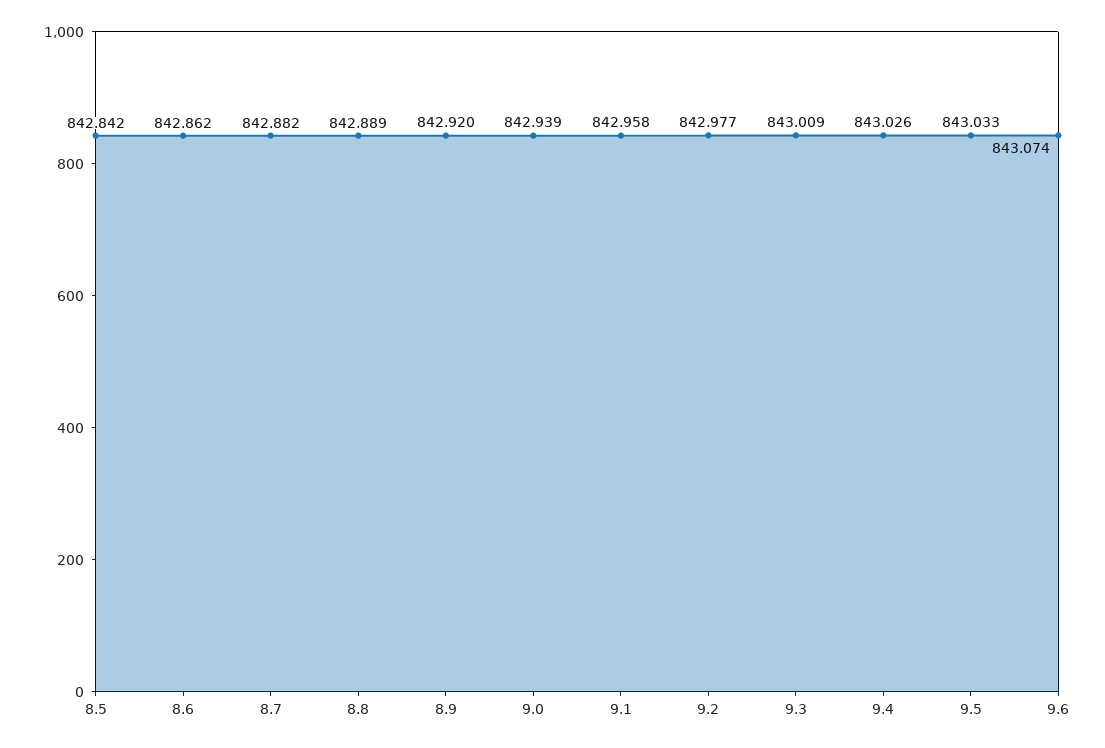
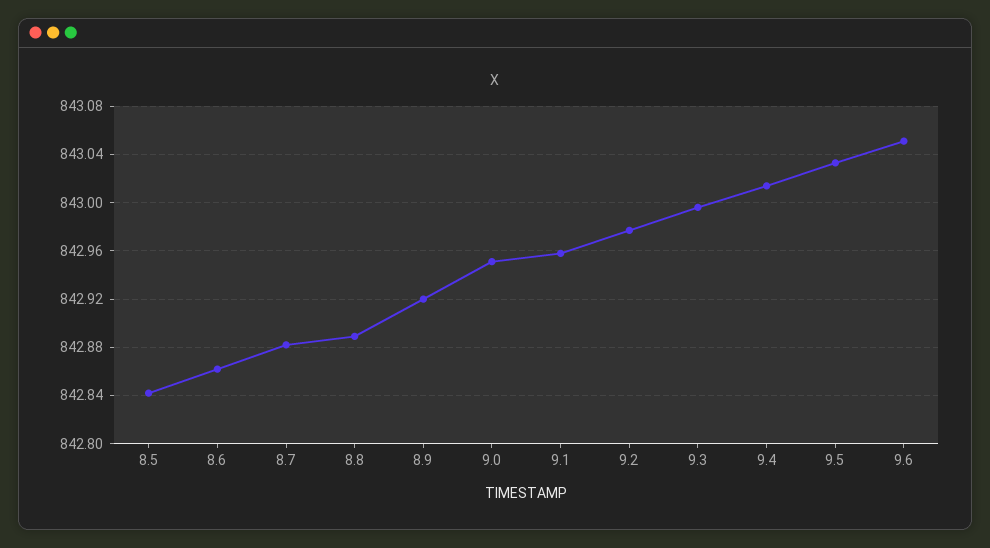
9.0: 842.939 -> 842.95
9.3: 843.009 -> 842.995
9.4: 843.026 -> 843.015
9.6: 843.074 -> 843.05

